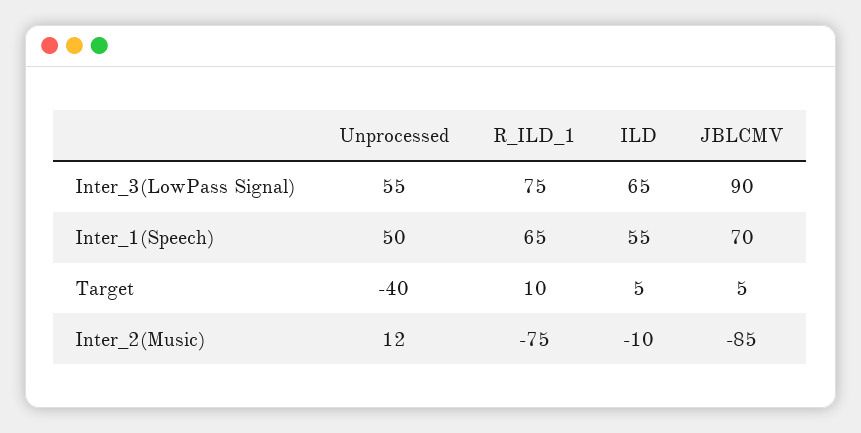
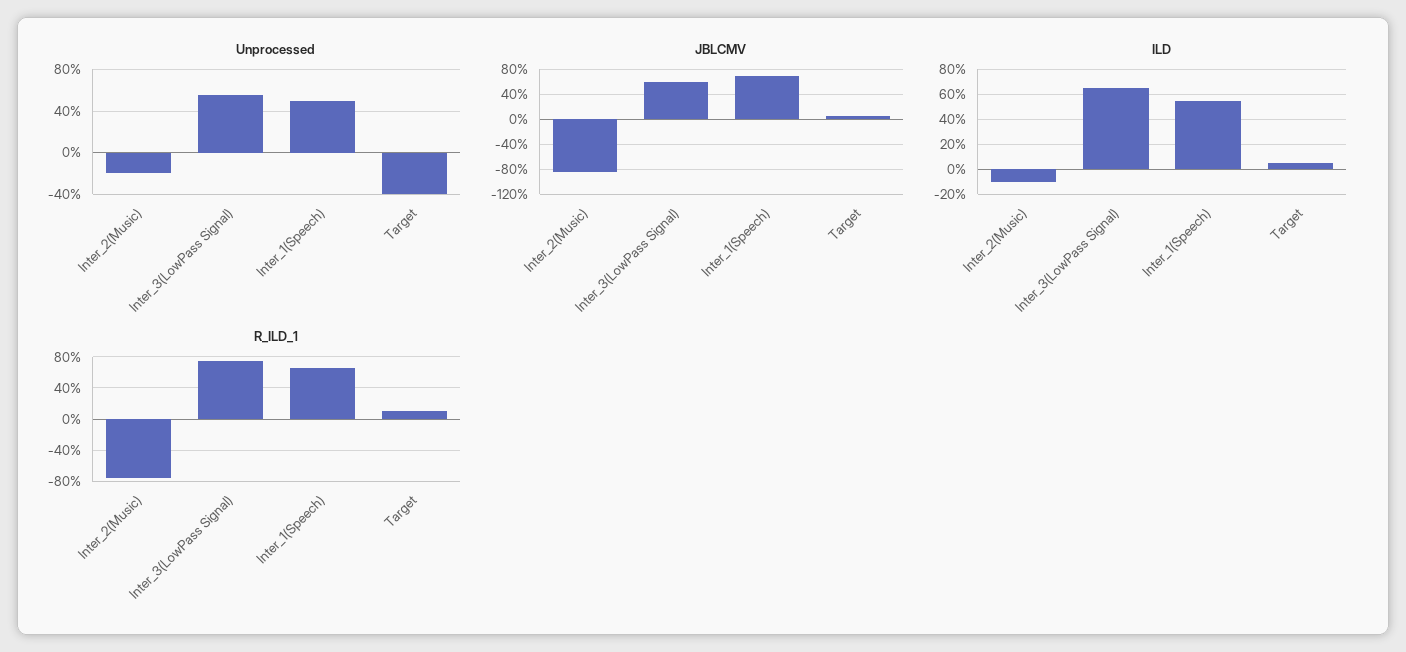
JBLCMV, Inter_3(LowPass Signal): 90 -> 60
Unprocessed, Inter_2(Music): 12 -> -20

